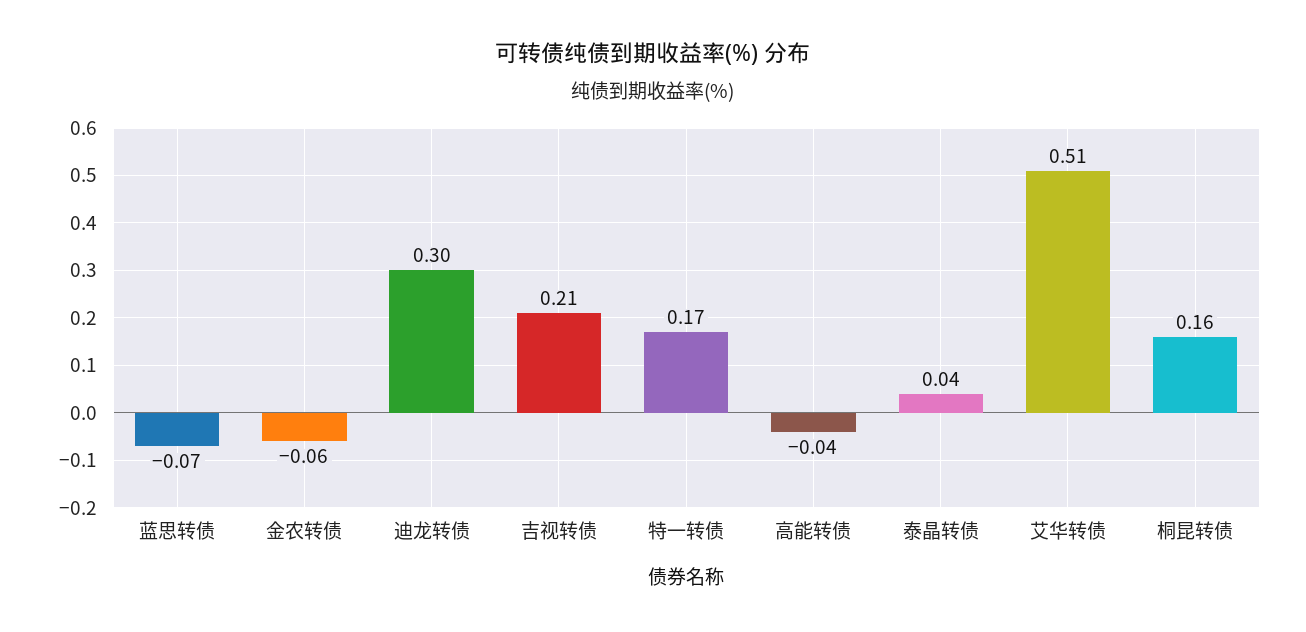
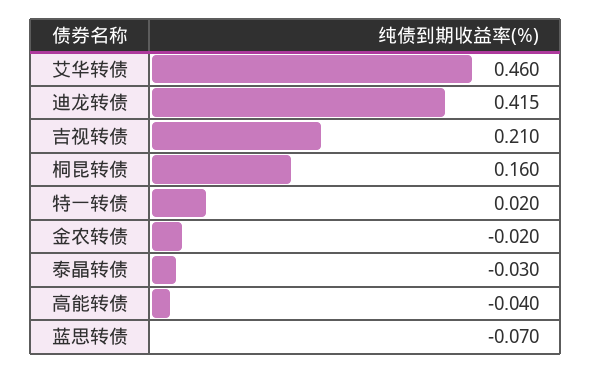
金农转债: -0.06 -> -0.02
迪龙转债: 0.3 -> 0.415
特一转债: 0.17 -> 0.02
泰晶转债: 0.04 -> -0.03
艾华转债: 0.51 -> 0.46

